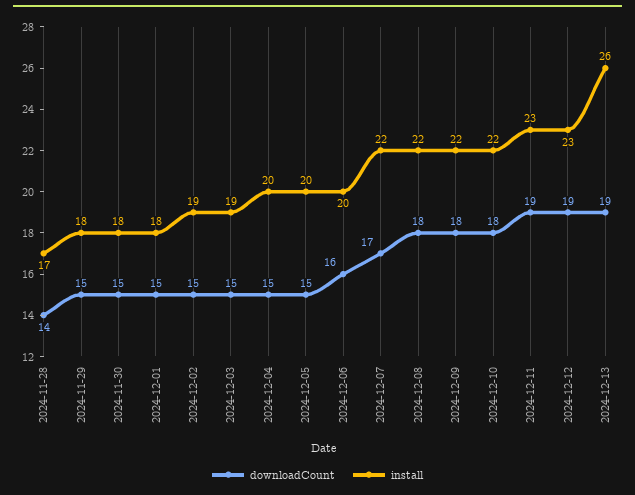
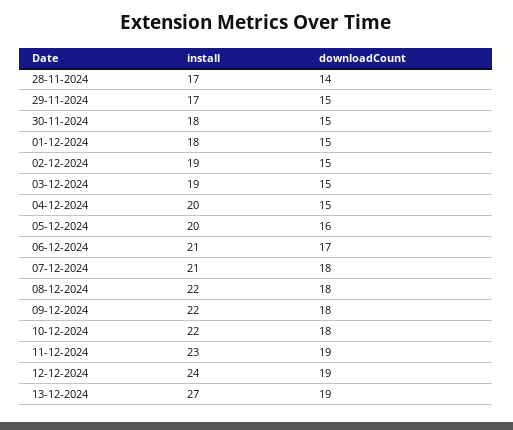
install, 2024-11-29: 18 -> 17
downloadCount, 2024-12-05: 15 -> 16
downloadCount, 2024-12-06: 16 -> 17
install, 2024-12-06: 20 -> 21
downloadCount, 2024-12-07: 17 -> 18
install, 2024-12-07: 22 -> 21
install, 2024-12-12: 23 -> 24
install, 2024-12-13: 26 -> 27

